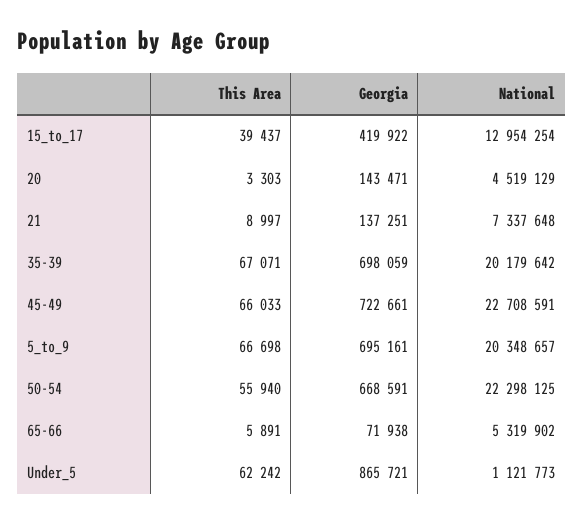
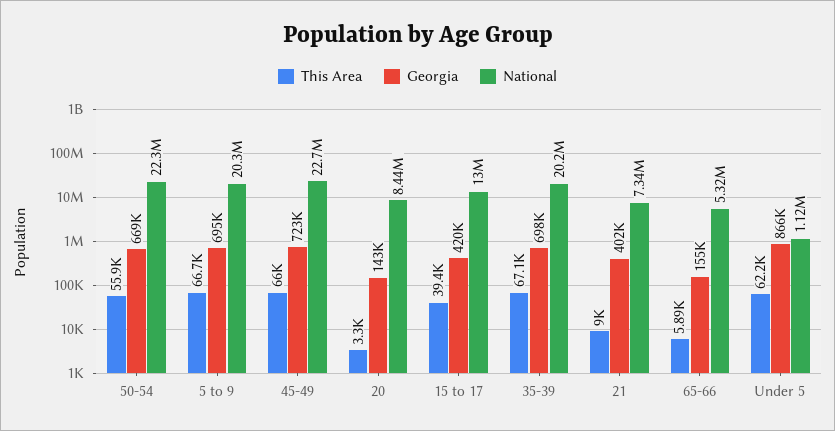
National, 20: 4519129 -> 8440000
Georgia, 21: 137251 -> 402000
Georgia, 65-66: 71938 -> 155000

